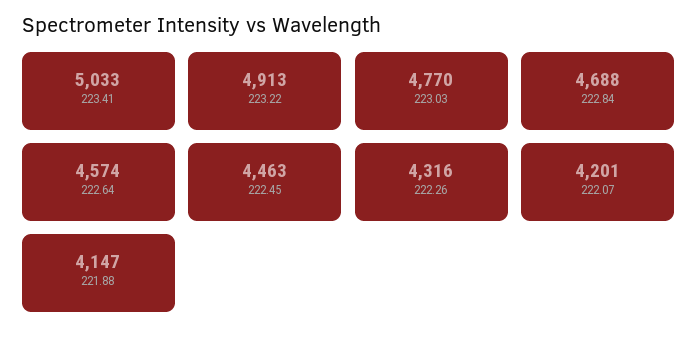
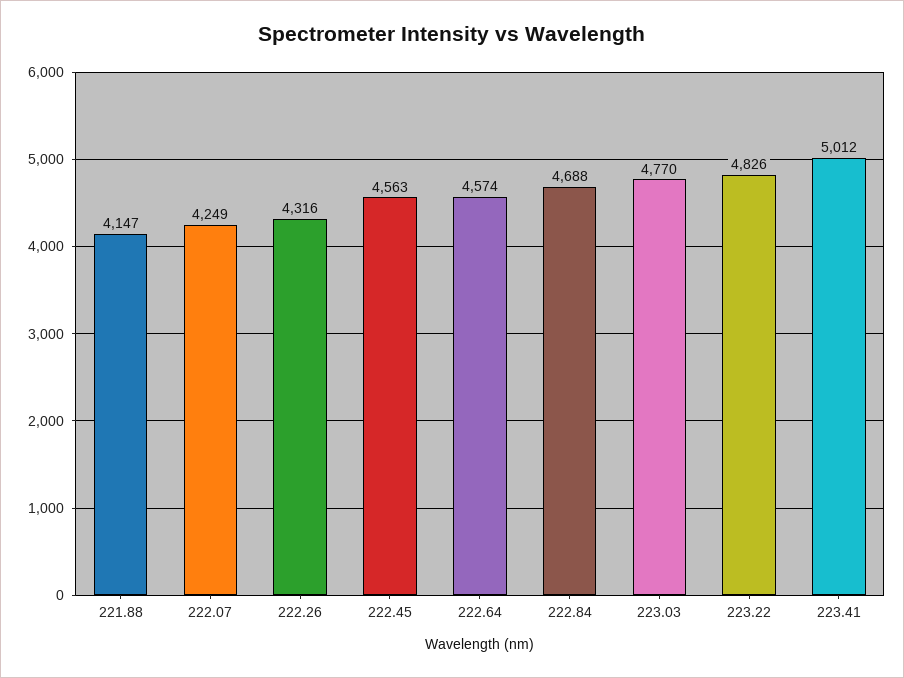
223.41: 5033 -> 5012
223.22: 4913 -> 4826
222.45: 4463 -> 4563
222.07: 4201 -> 4249

